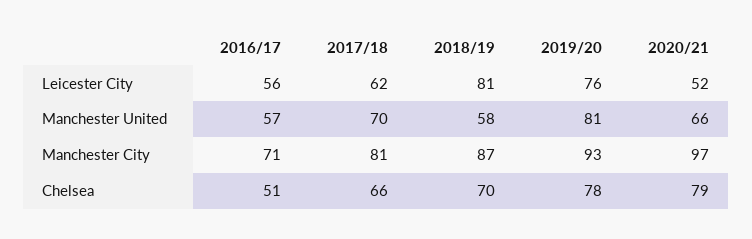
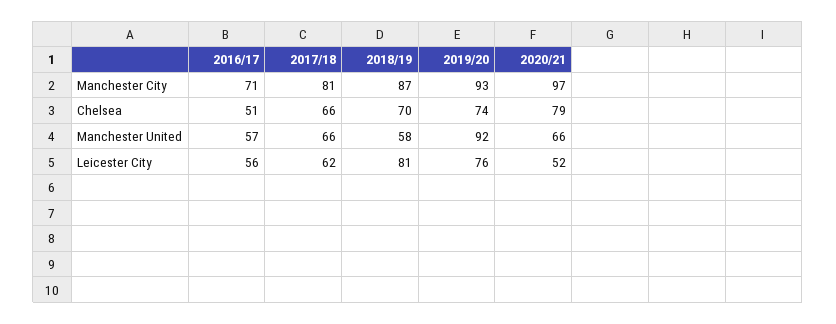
2017/18, Manchester United: 70 -> 66
2019/20, Manchester United: 81 -> 92
2019/20, Chelsea: 78 -> 74

